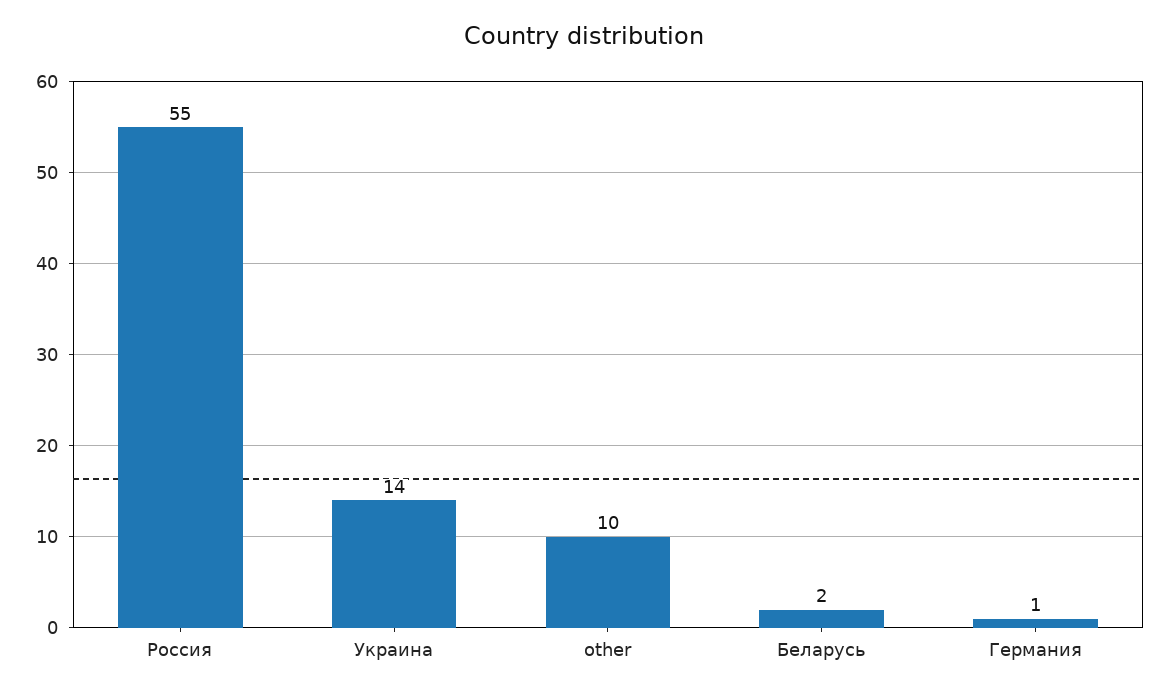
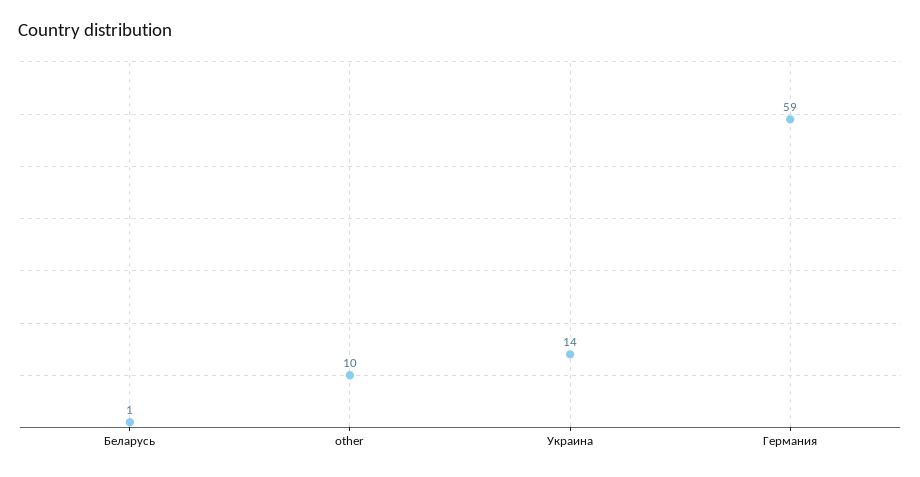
Россия: 55 -> none
Беларусь: 2 -> 1
Германия: 1 -> 59

